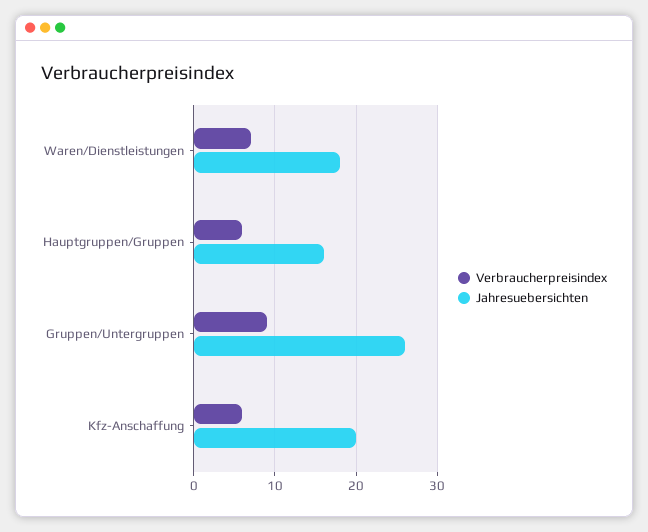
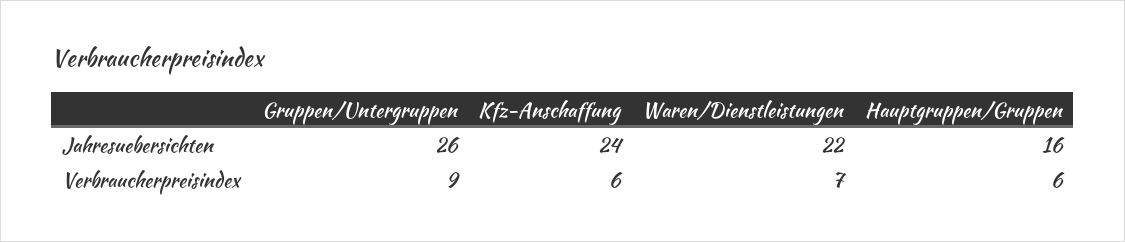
Jahresuebersichten, Waren/Dienstleistungen: 18 -> 22
Jahresuebersichten, Kfz-Anschaffung: 20 -> 24

